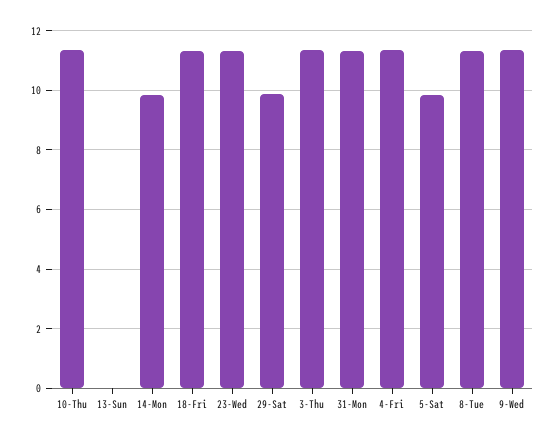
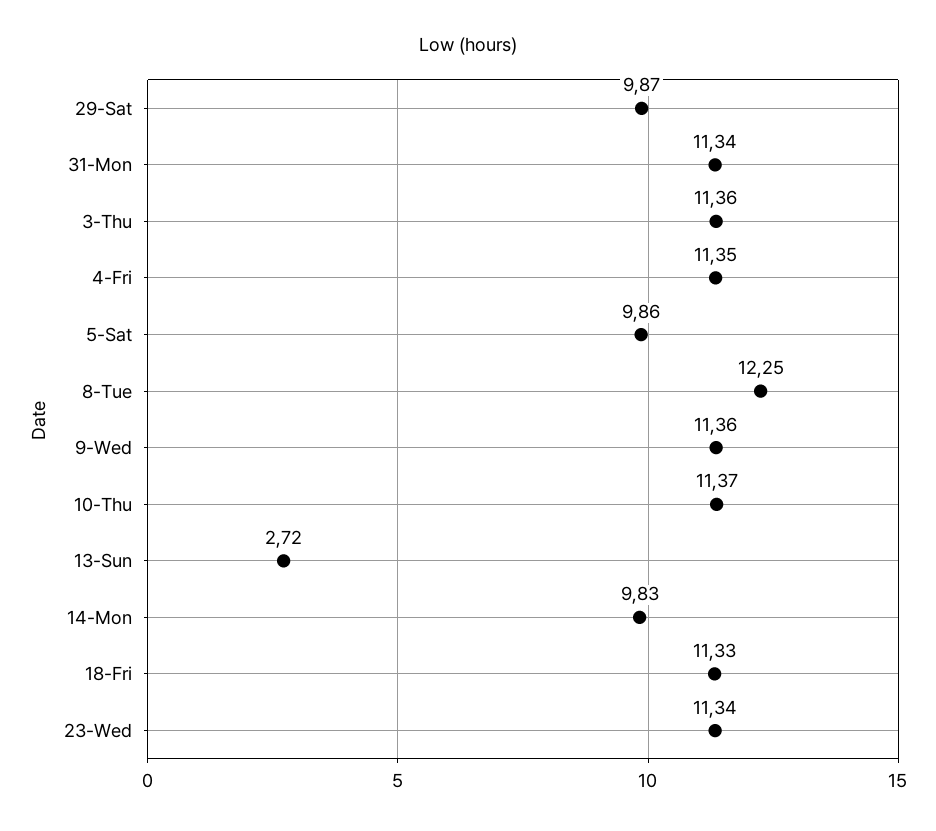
13-Sun: 0 -> 2.72
8-Tue: 11.25 -> 12.25

